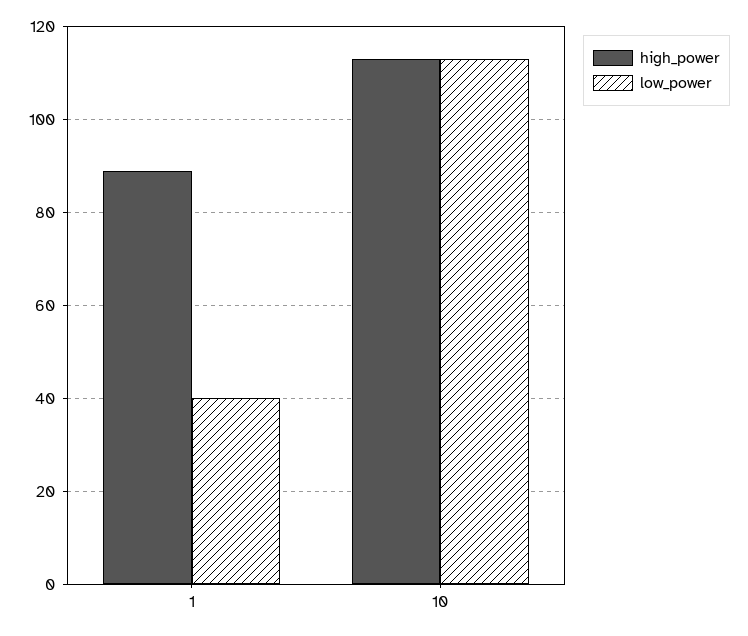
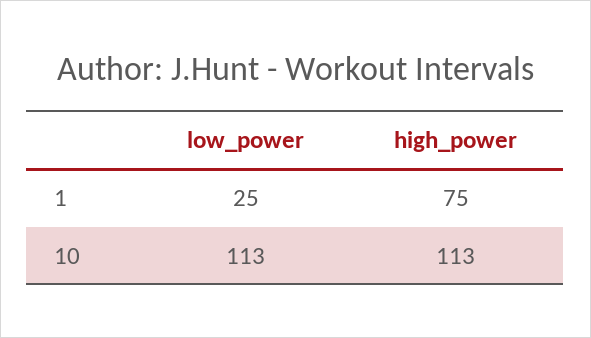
high_power, 1: 90 -> 75
low_power, 1: 40 -> 25

